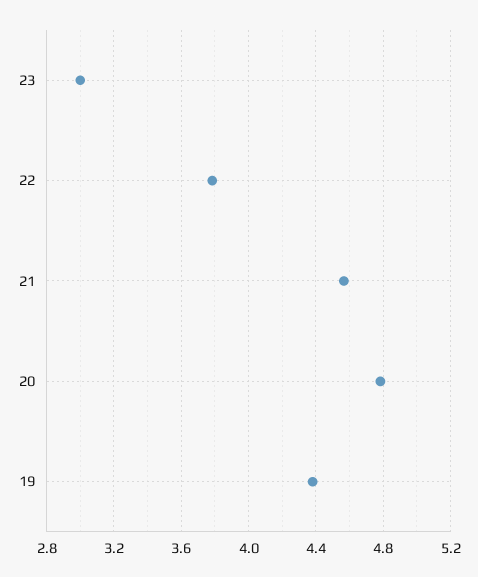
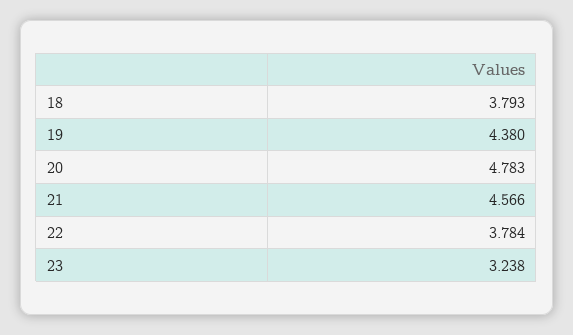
23: 3 -> 3.238
18: none -> 3.793

